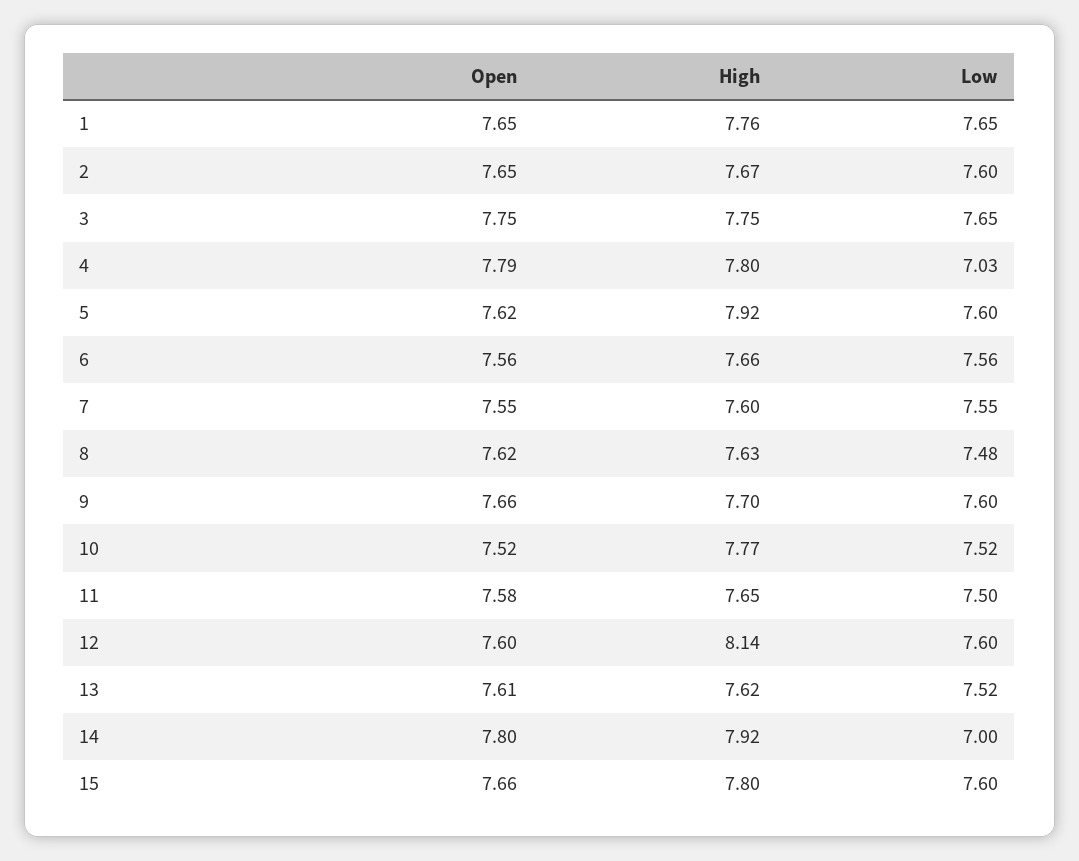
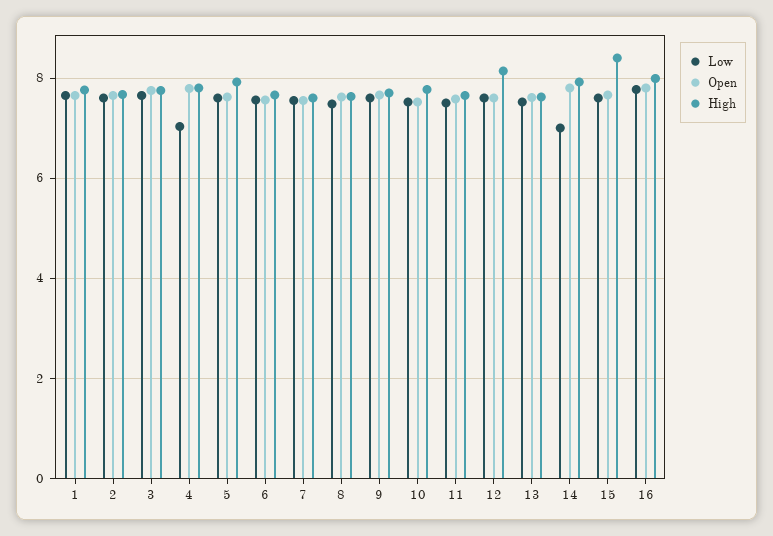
High, 15: 7.8 -> 8.4
Low, 16: none -> 7.8
Open, 16: none -> 7.8
High, 16: none -> 8

